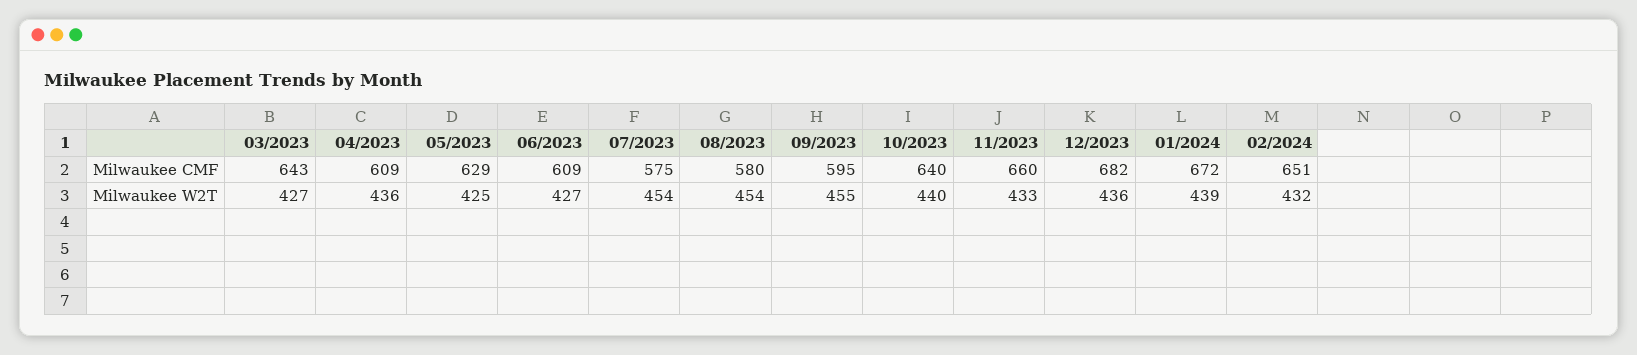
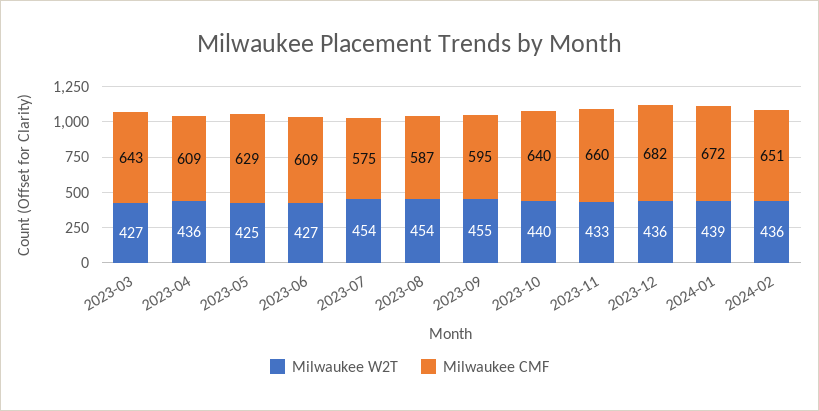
Milwaukee CMF, 08/2023: 580 -> 587
Milwaukee W2T, 02/2024: 432 -> 436

